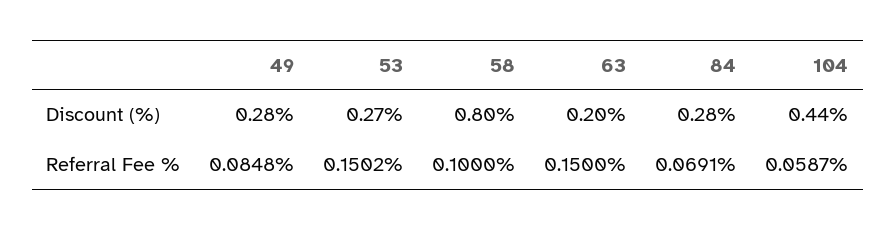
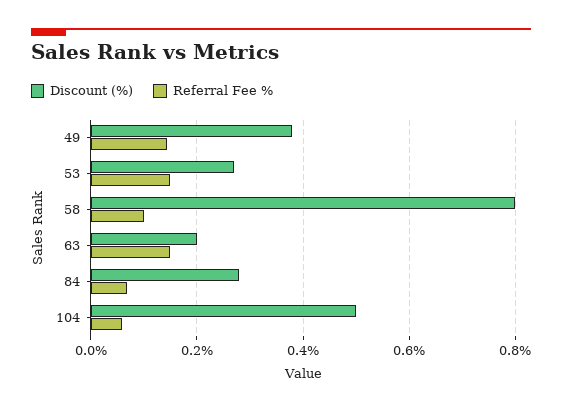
Discount (%), 49: 0.28 -> 0.38
Discount (%), 104: 0.44 -> 0.5
Referral Fee %, 49: 0.0848 -> 0.14

